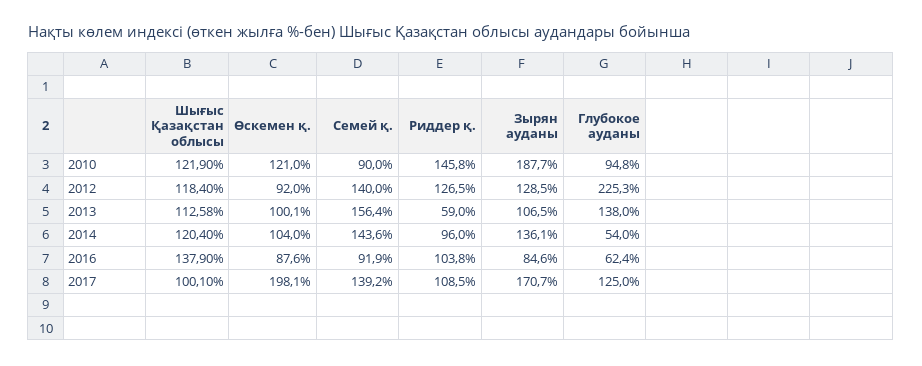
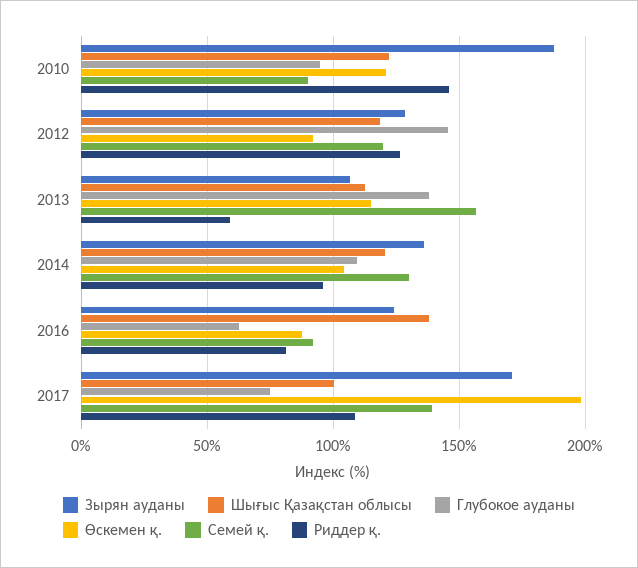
Семей қ., 2012: 140 -> 120
Глубокое ауданы, 2012: 225.3 -> 145
Өскемен қ., 2013: 100.1 -> 115
Семей қ., 2014: 143.6 -> 130
Глубокое ауданы, 2014: 54 -> 110
Риддер қ., 2016: 103.8 -> 80
Зырян ауданы, 2016: 84.6 -> 125
Глубокое ауданы, 2017: 125 -> 75

